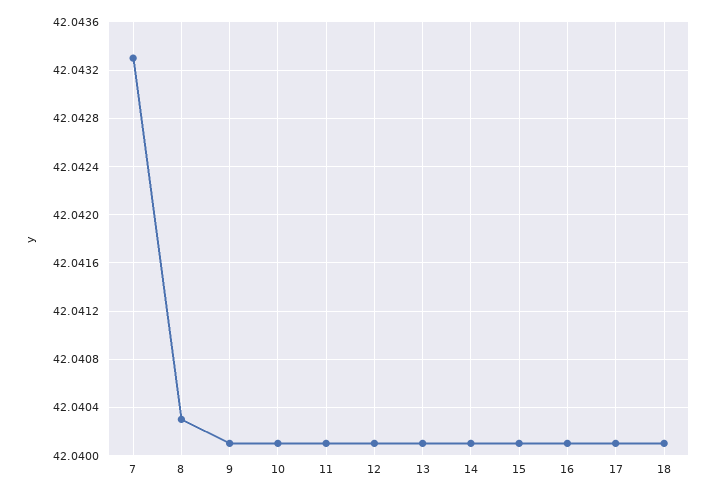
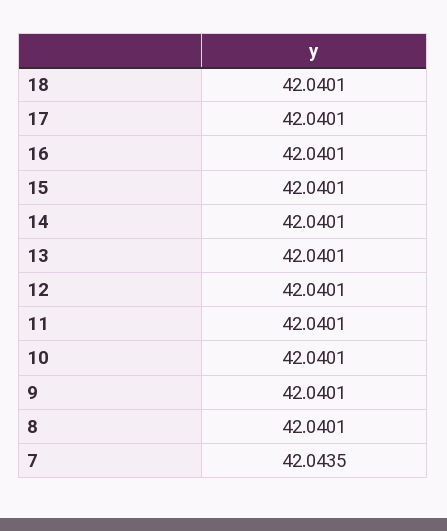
7: 42.0433 -> 42.0435
8: 42.0403 -> 42.0401

